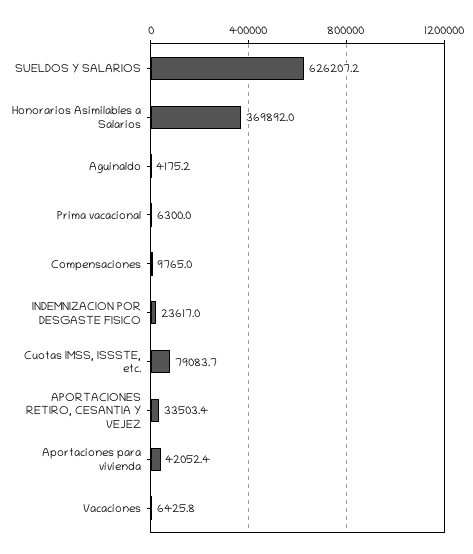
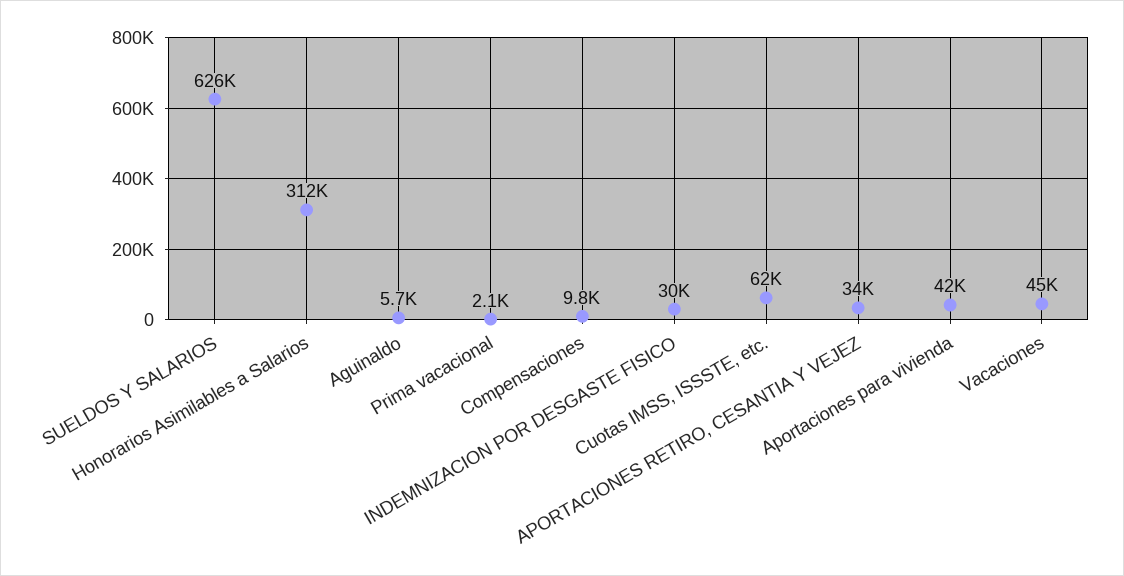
Honorarios Asimilables a Salarios: 369892 -> 312000
Aguinaldo: 4175.2 -> 5700
Prima vacacional: 6300 -> 2100
INDEMNIZACION POR DESGASTE FISICO: 23617 -> 30000
Cuotas IMSS, ISSSTE, etc.: 79083.7 -> 62000
Vacaciones: 6425.8 -> 45000

